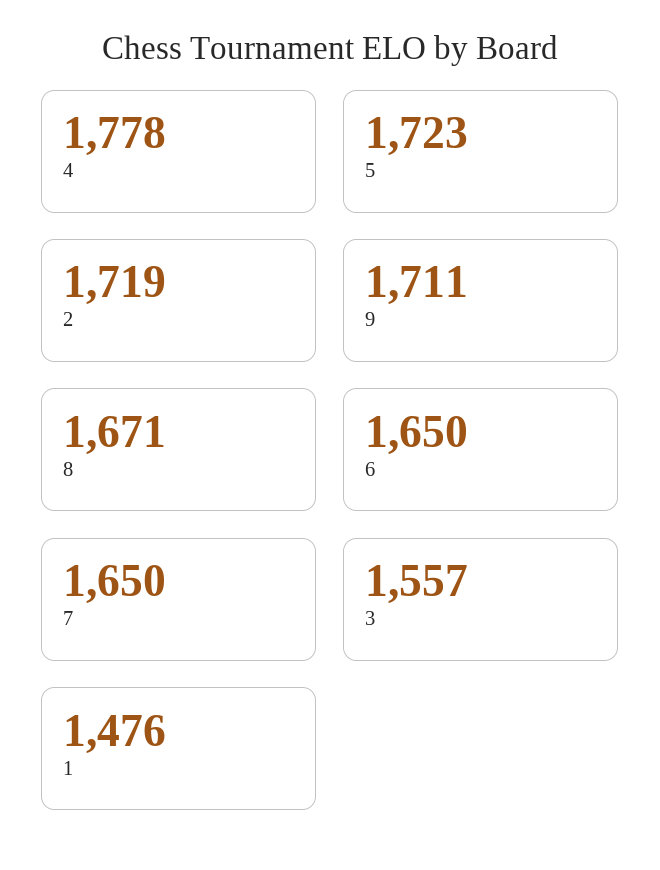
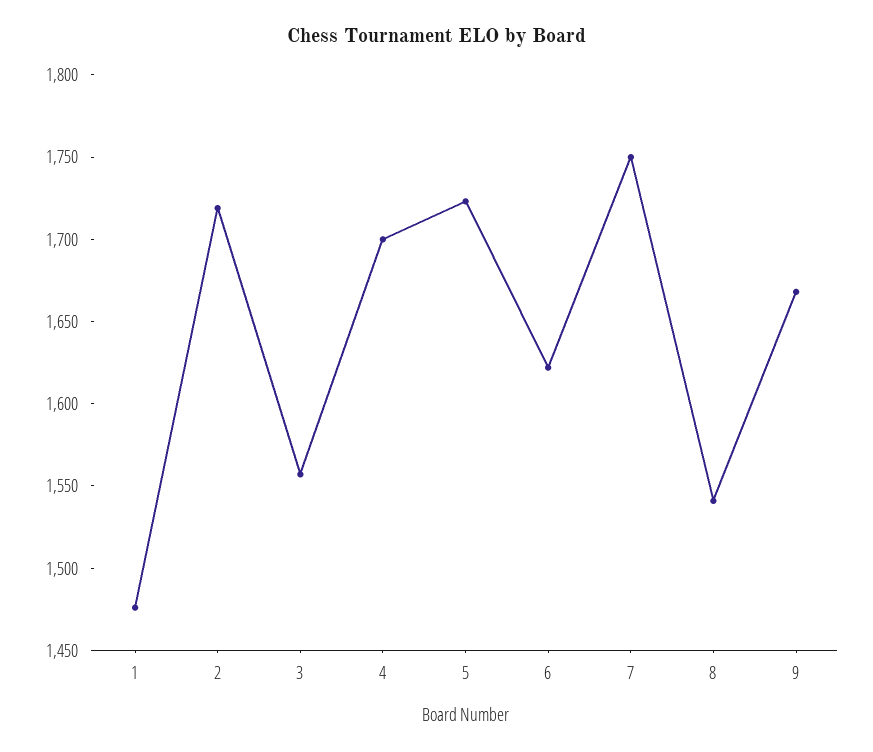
4: 1778 -> 1700
9: 1711 -> 1670
8: 1671 -> 1540
6: 1650 -> 1620
7: 1650 -> 1750

